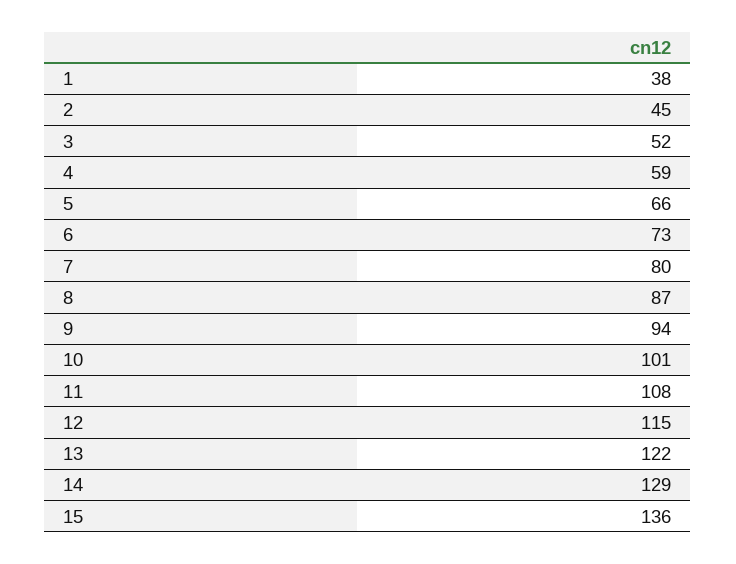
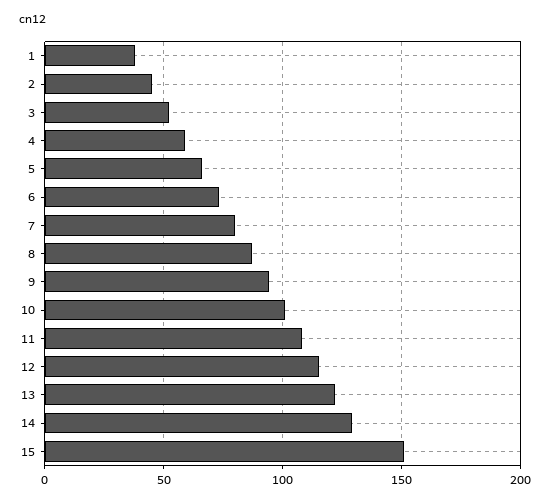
15: 136 -> 150

